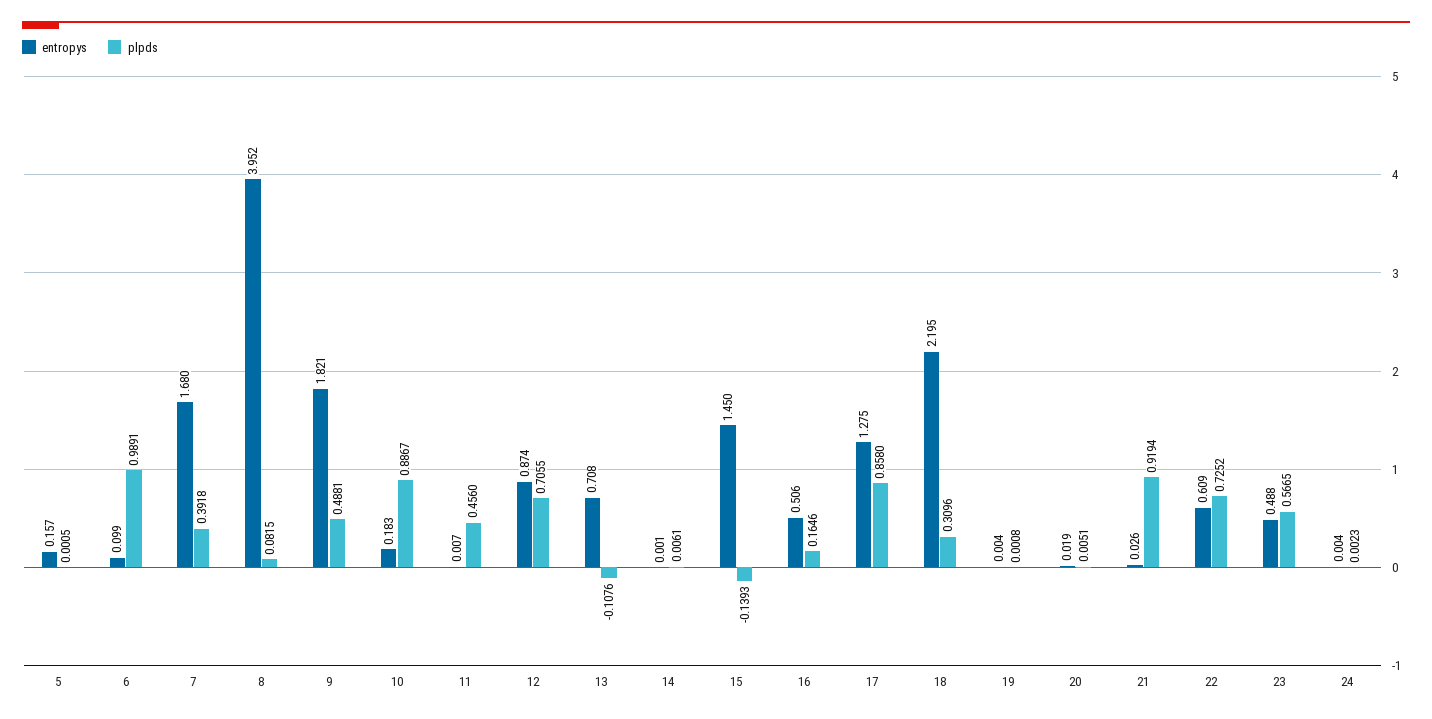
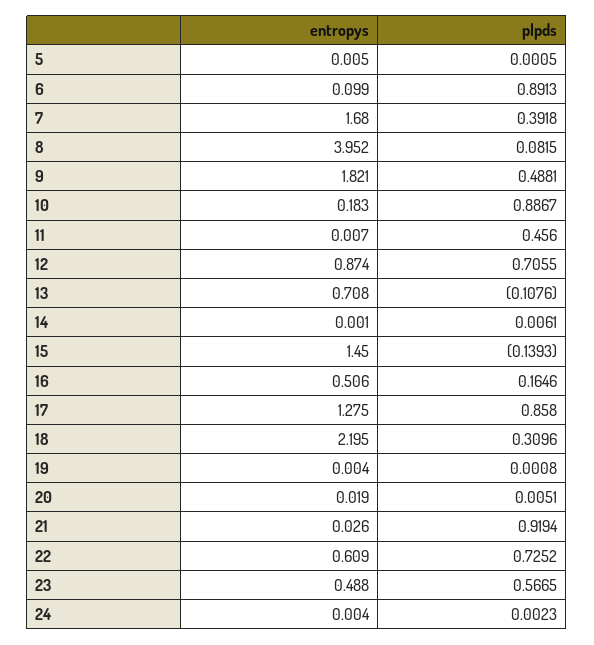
entropys, 5: 0.157 -> 0.005
plpds, 6: 0.9891 -> 0.8913

